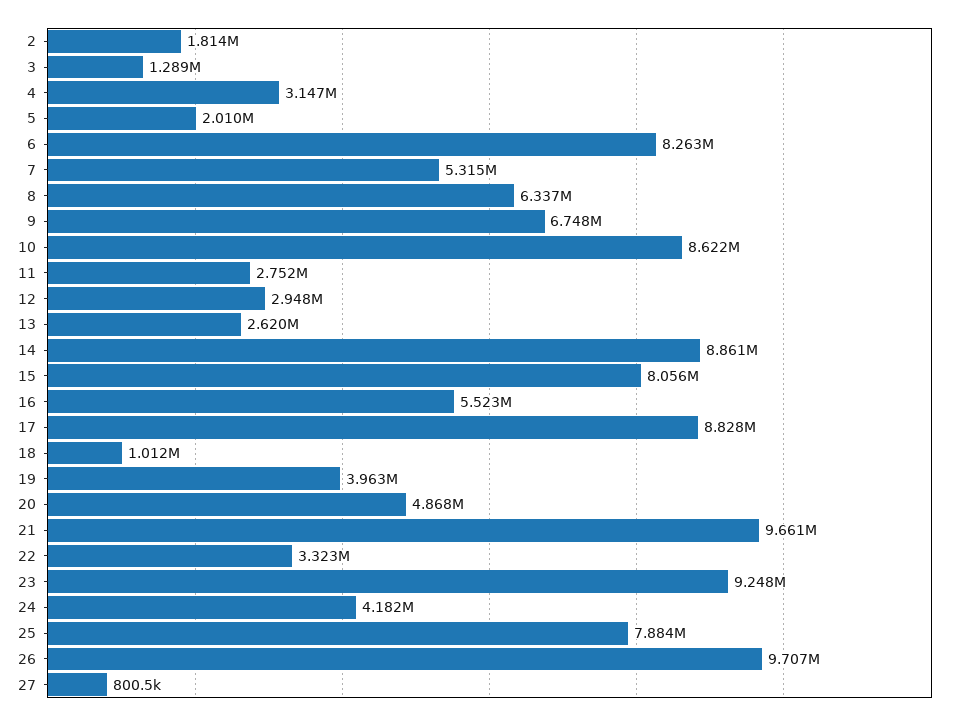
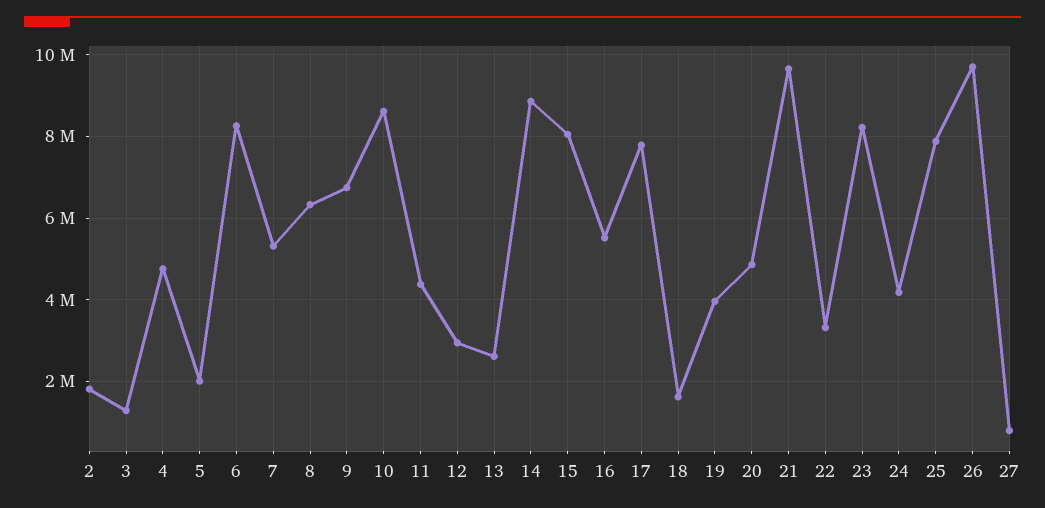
4: 3147000 -> 4800000
11: 2752000 -> 4400000
17: 8828000 -> 7800000
18: 1012000 -> 1600000
23: 9248000 -> 8200000

